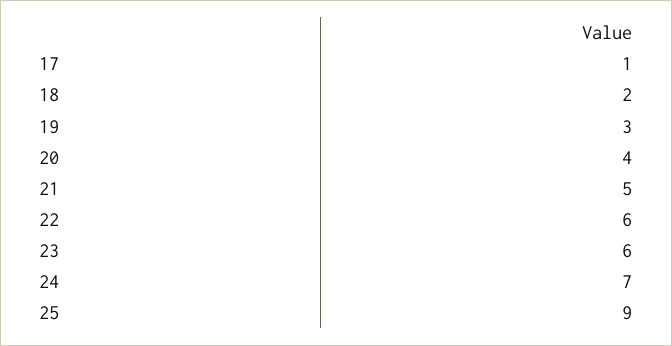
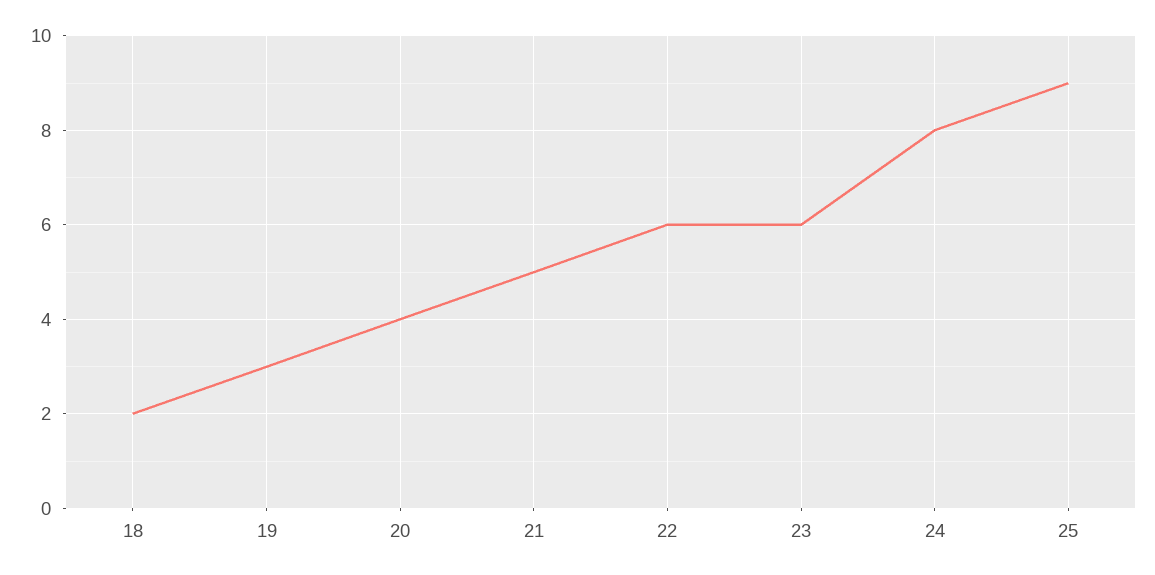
17: 1 -> none
24: 7 -> 8

